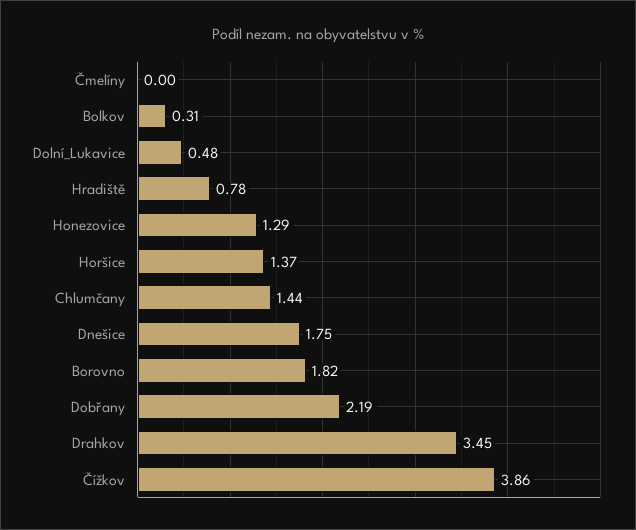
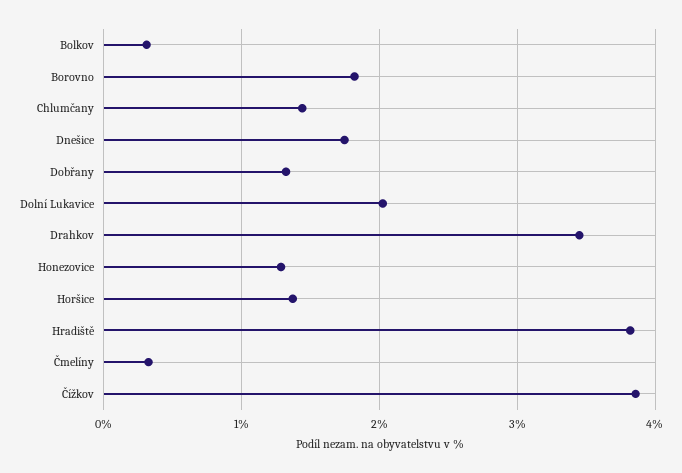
Čmelíny: 0 -> 0.3
Dolní_Lukavice: 0.48 -> 2
Hradiště: 0.78 -> 3.8
Dobřany: 2.19 -> 1.3

